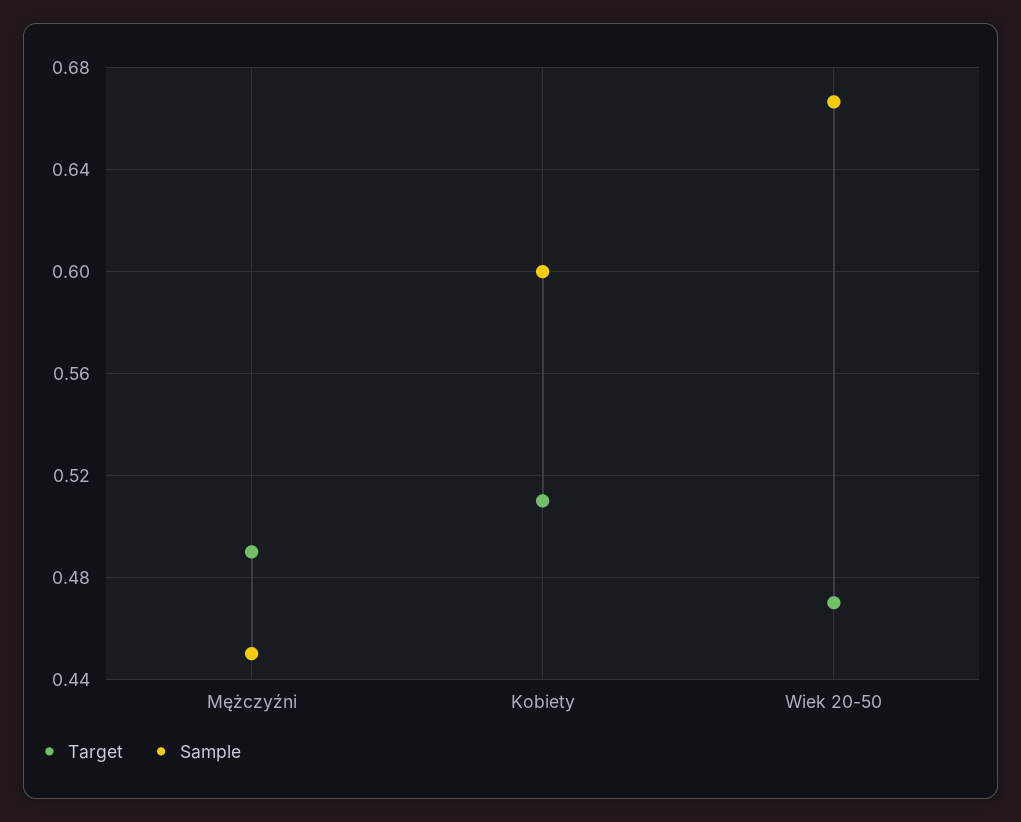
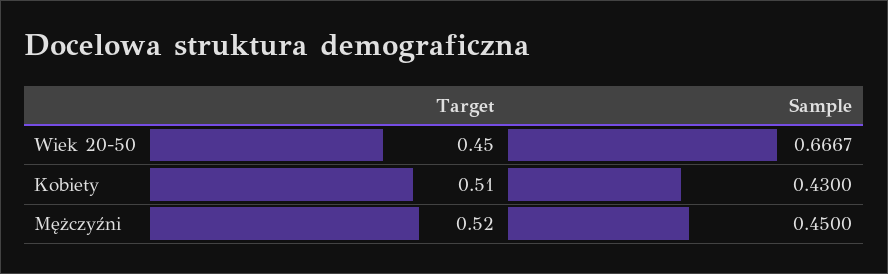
Target, Mężczyźni: 0.49 -> 0.52
Sample, Kobiety: 0.6 -> 0.43
Target, Wiek 20-50: 0.47 -> 0.45

